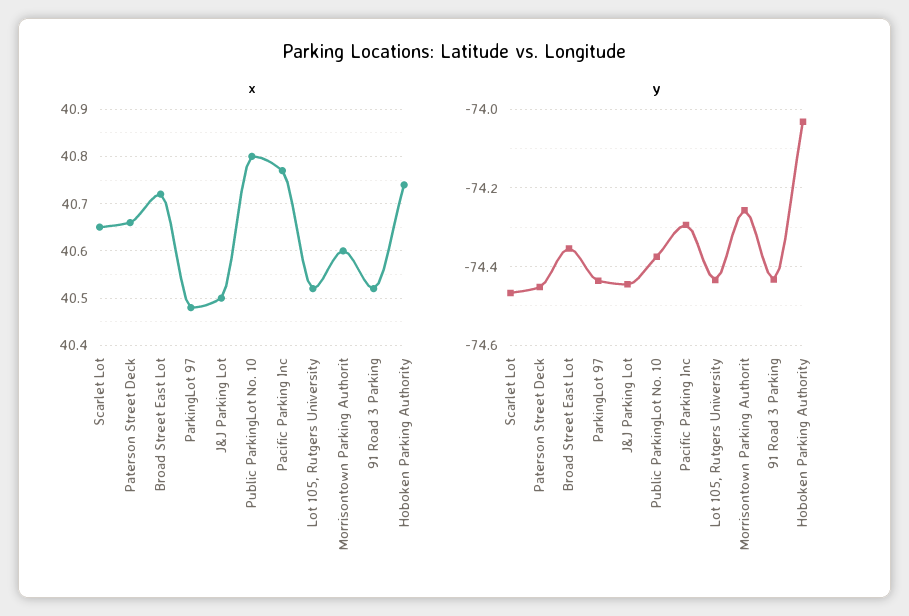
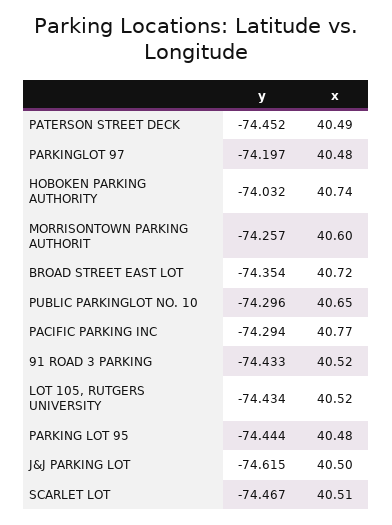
x, Scarlet Lot: 40.65 -> 40.51
x, Paterson Street Deck: 40.65 -> 40.49
x, Public ParkingLot No. 10: 40.8 -> 40.65
y, ParkingLot 97: -74.44 -> -74.197
y, J&J Parking Lot: -74.44 -> -74.615
y, Public ParkingLot No. 10: -74.38 -> -74.296
y, PARKING LOT 95: none -> -74.444
x, PARKING LOT 95: none -> 40.48

